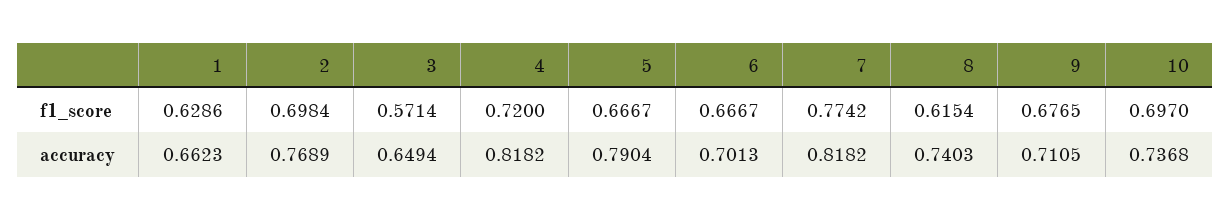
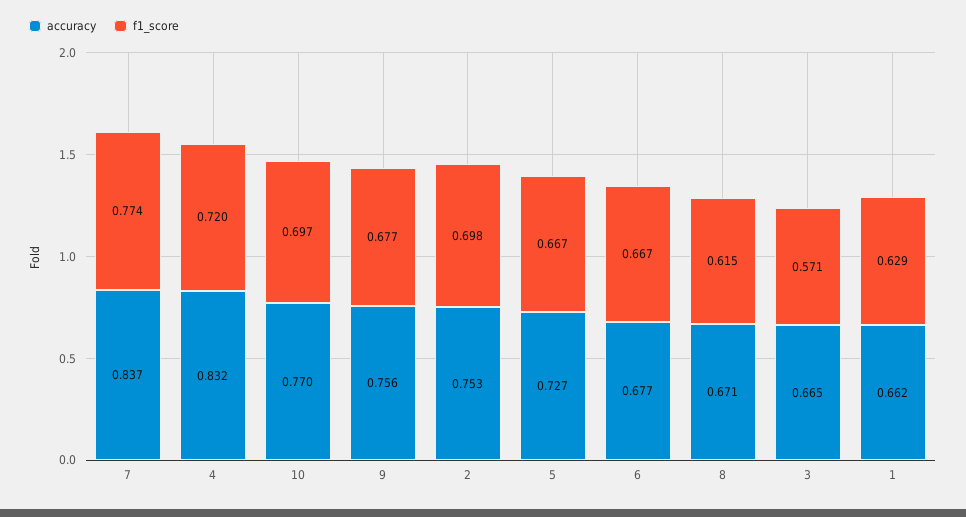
accuracy, 2: 0.7689 -> 0.753
accuracy, 3: 0.6494 -> 0.665
accuracy, 4: 0.8182 -> 0.832
accuracy, 5: 0.7904 -> 0.727
accuracy, 6: 0.7013 -> 0.677
accuracy, 7: 0.8182 -> 0.837
accuracy, 8: 0.7403 -> 0.671
accuracy, 9: 0.7105 -> 0.756
accuracy, 10: 0.7368 -> 0.77

